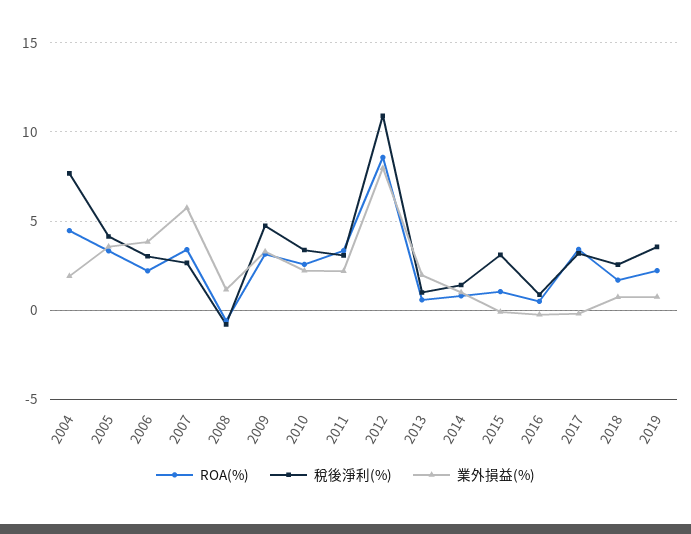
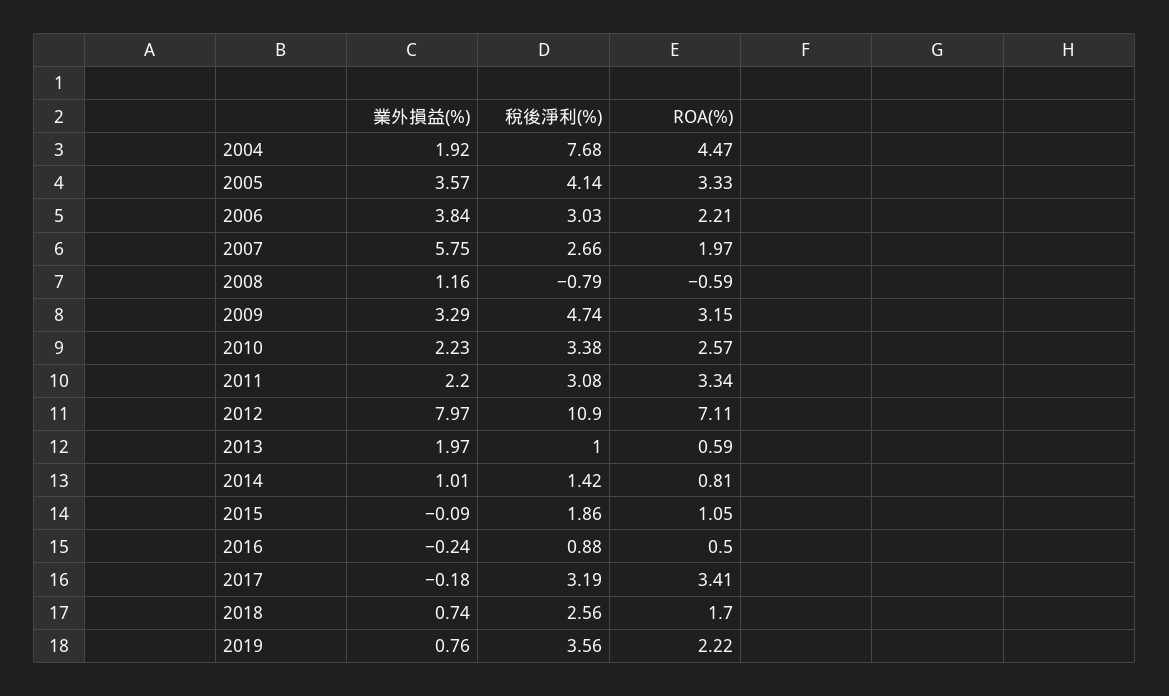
ROA(%), 2007: 3.5 -> 1.97
ROA(%), 2012: 8.5 -> 7.11
稅後淨利(%), 2015: 3 -> 1.86

